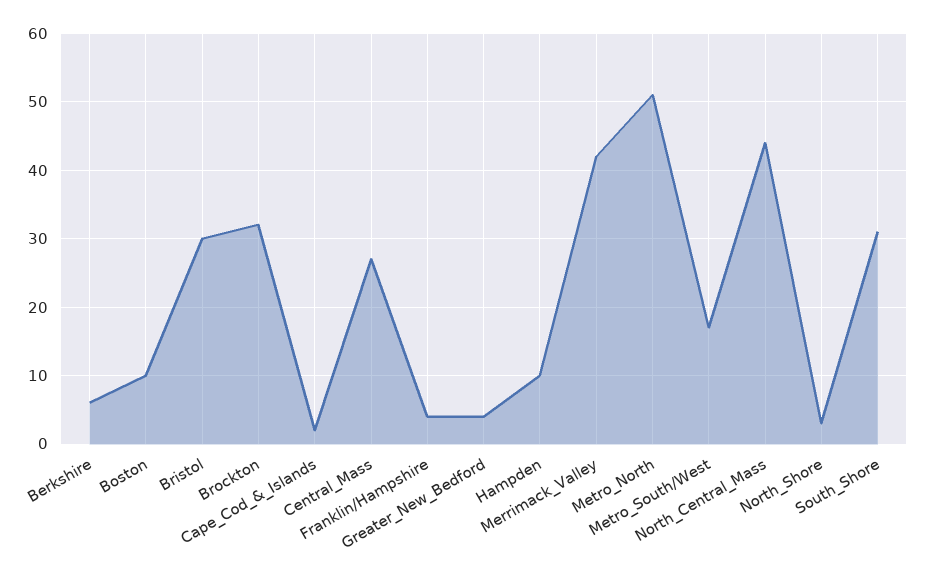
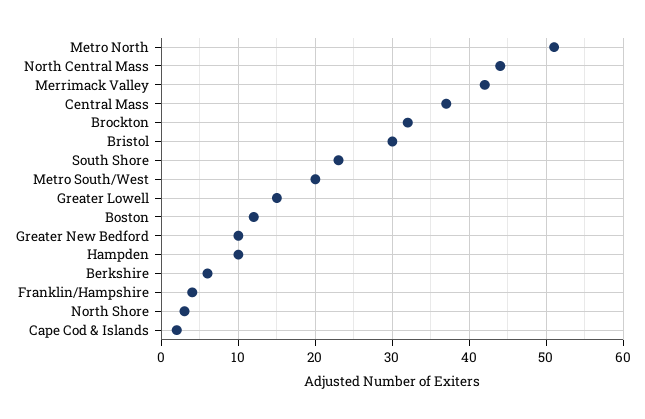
Boston: 10 -> 12
Central_Mass: 27 -> 37
Greater_New_Bedford: 4 -> 10
Metro_South/West: 17 -> 20
South_Shore: 31 -> 23
Greater Lowell: none -> 15

